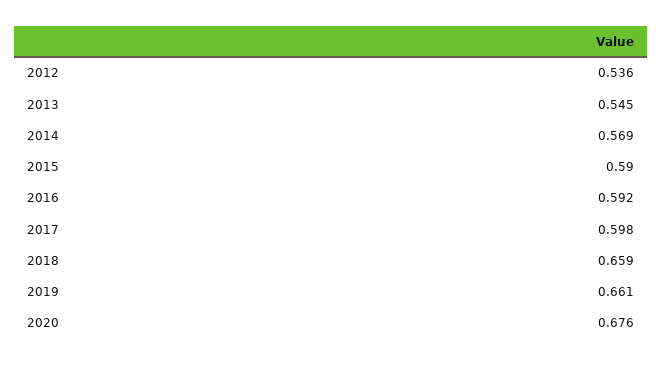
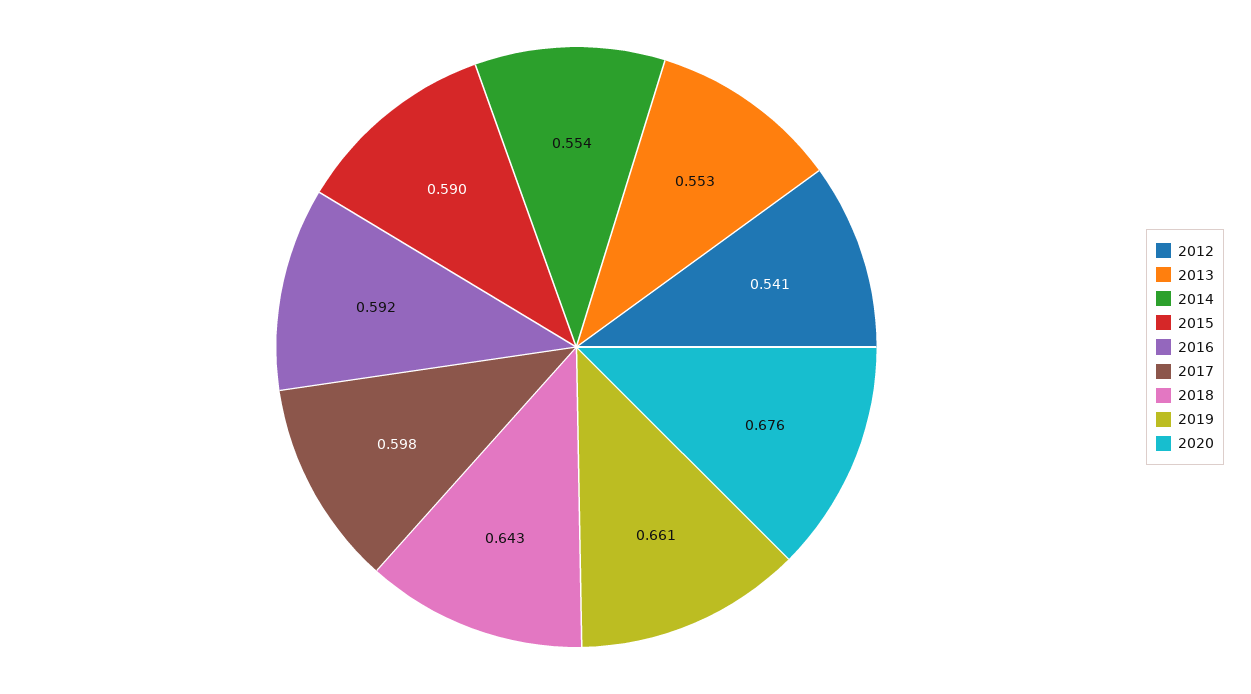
2012: 0.536 -> 0.541
2013: 0.545 -> 0.553
2014: 0.569 -> 0.554
2018: 0.659 -> 0.643

